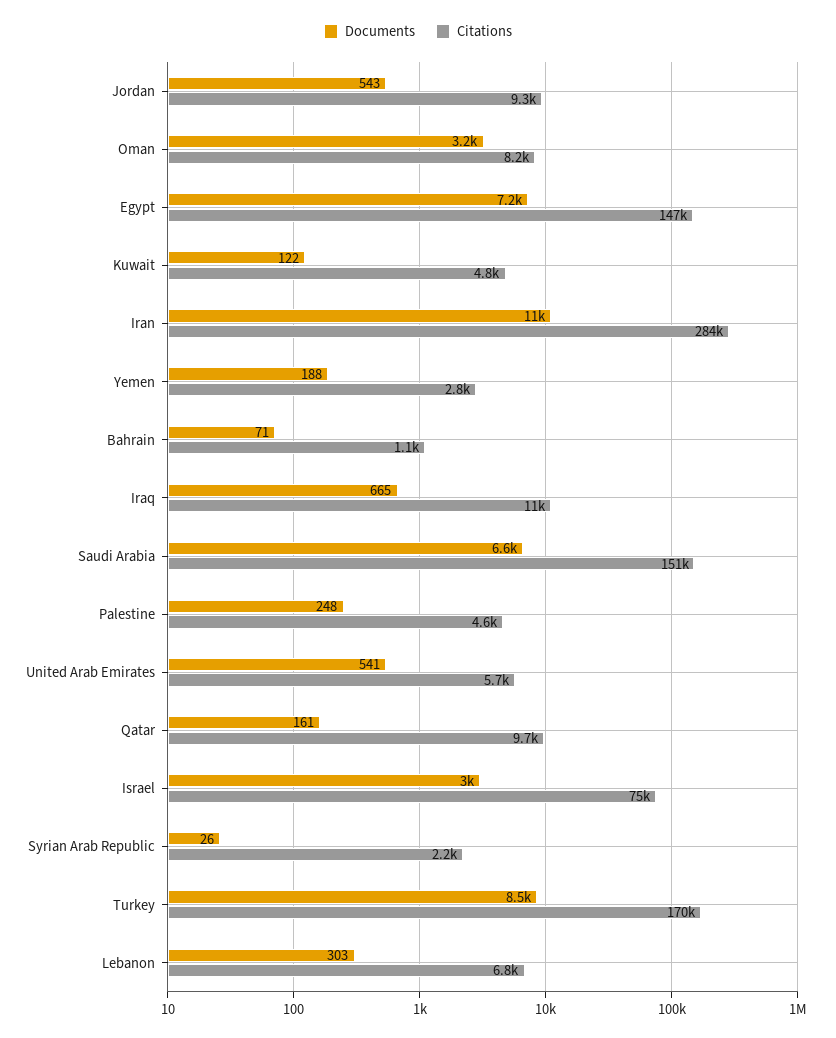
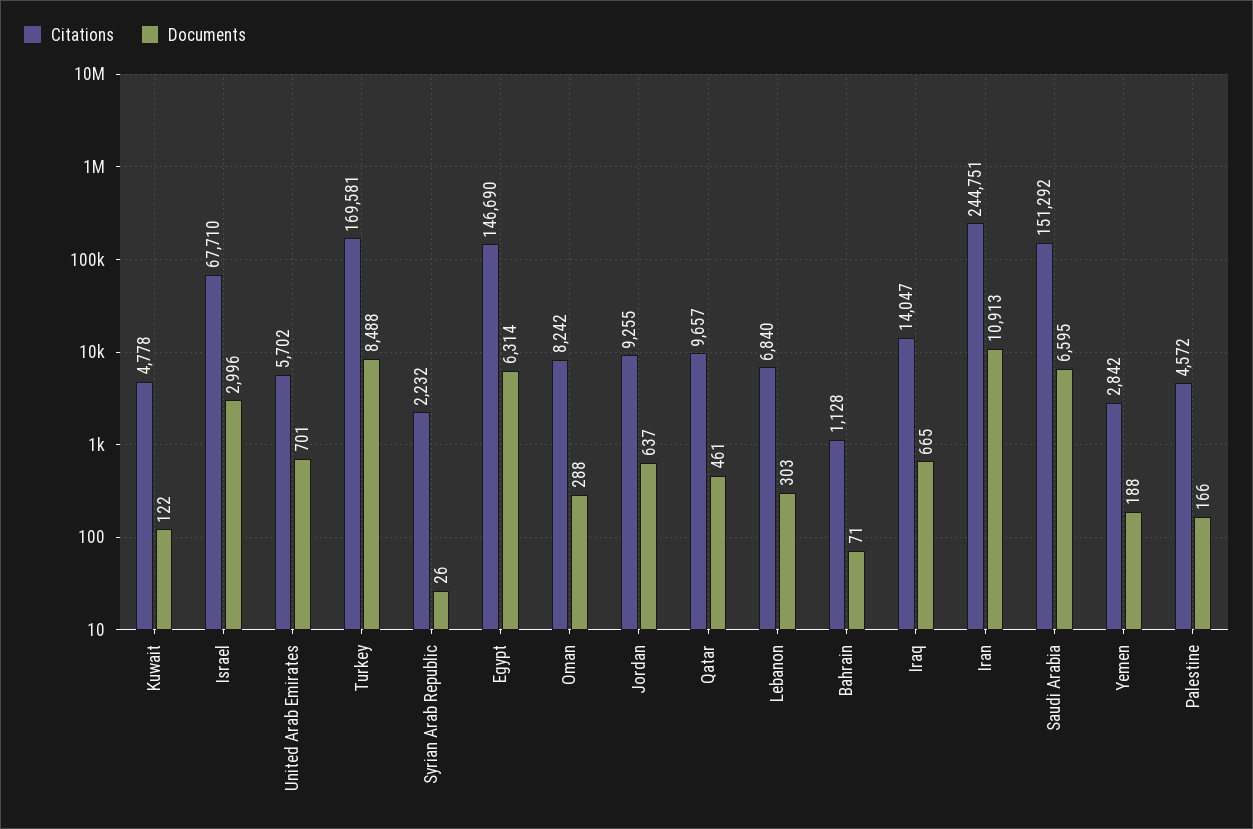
Documents, Jordan: 543 -> 637
Documents, Oman: 3200 -> 288
Documents, Egypt: 7200 -> 6314
Citations, Iran: 284000 -> 244751
Citations, Iraq: 11000 -> 14047
Documents, Palestine: 248 -> 166
Documents, United Arab Emirates: 541 -> 701
Documents, Qatar: 161 -> 461
Citations, Israel: 75000 -> 67710

